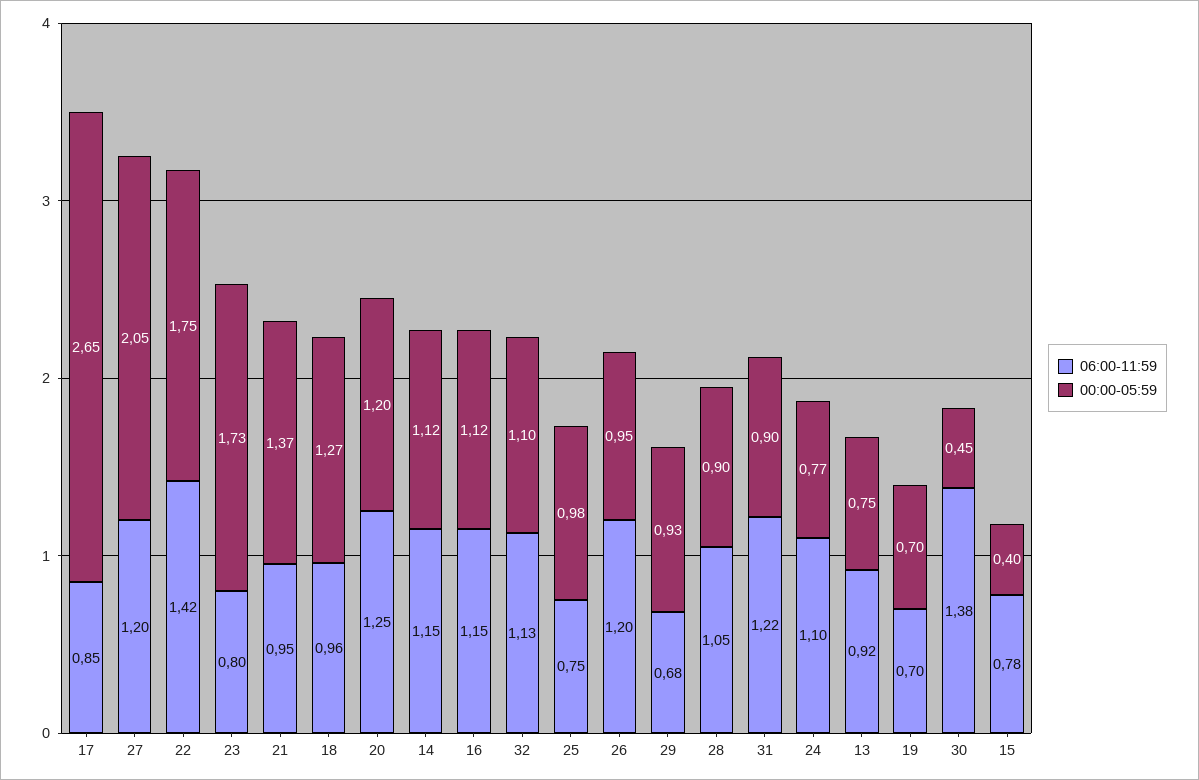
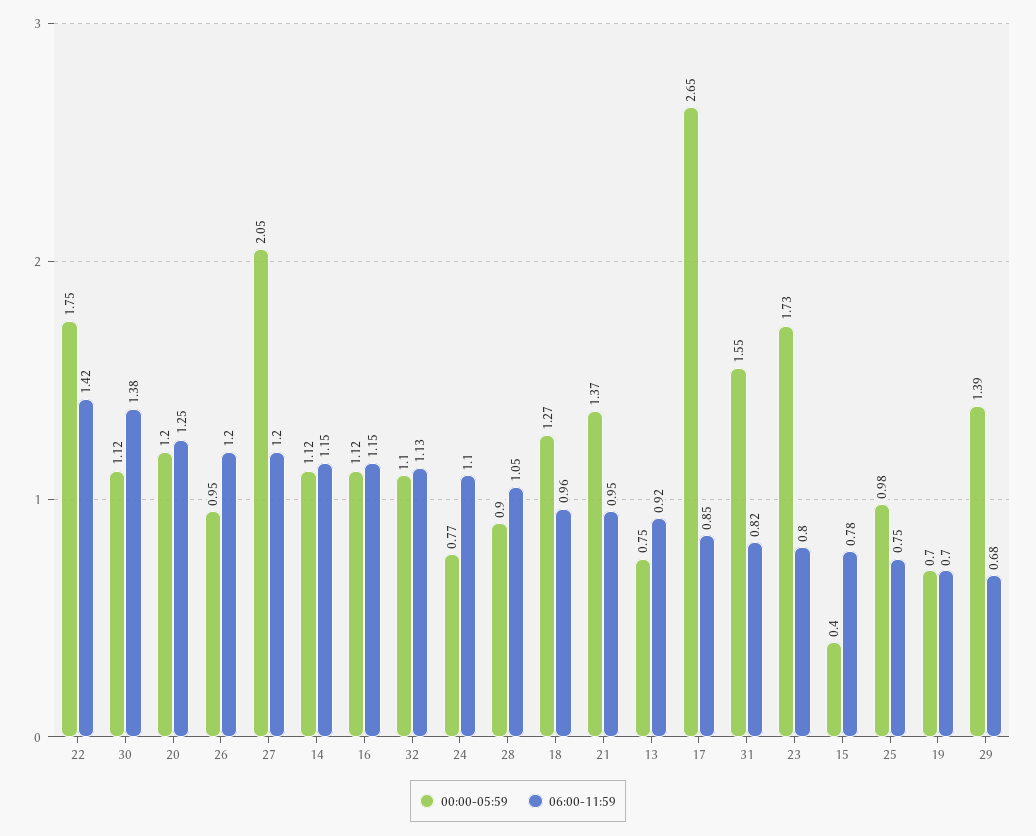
00:00-05:59, 29: 0.93 -> 1.39
06:00-11:59, 31: 1.22 -> 0.82
00:00-05:59, 31: 0.9 -> 1.55
00:00-05:59, 30: 0.45 -> 1.12

